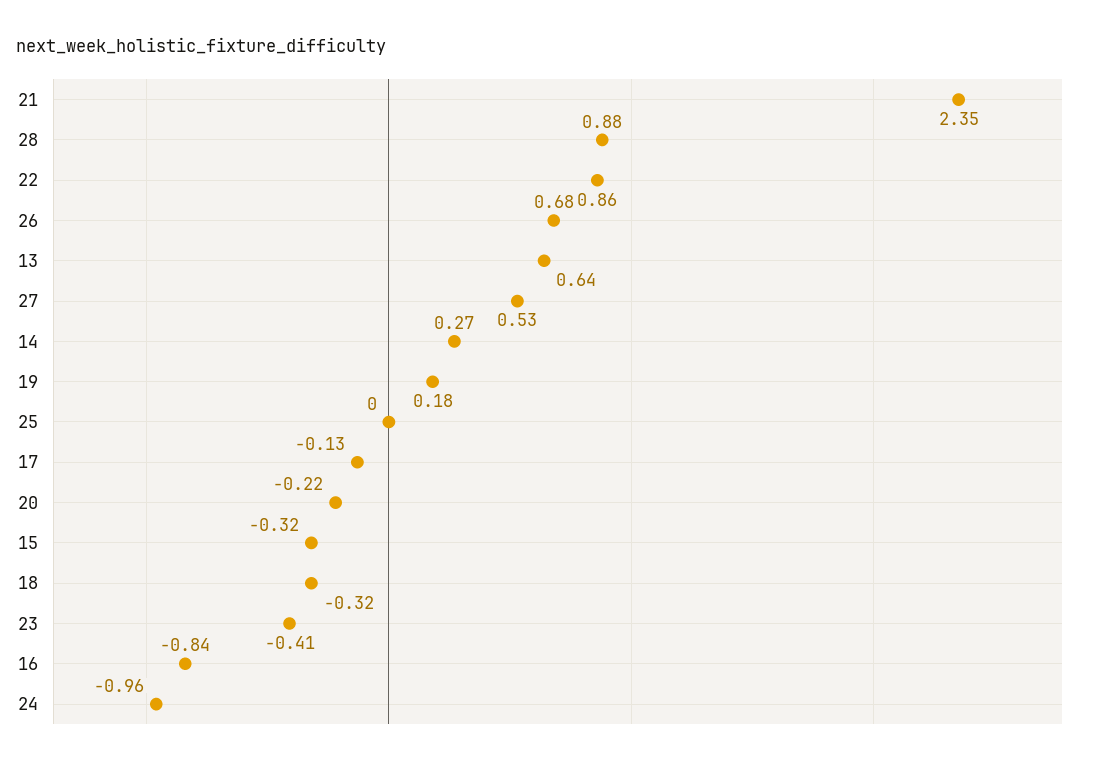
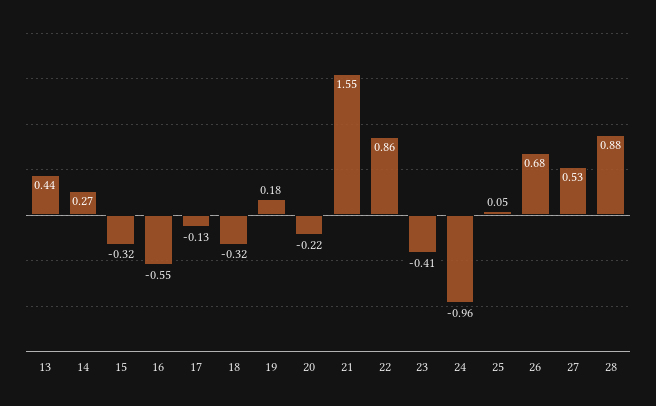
21: 2.35 -> 1.55
13: 0.64 -> 0.44
25: 0 -> 0.05
16: -0.84 -> -0.55

